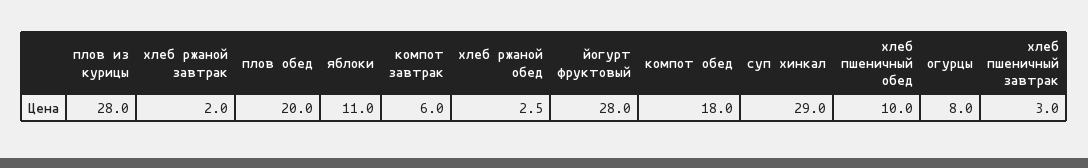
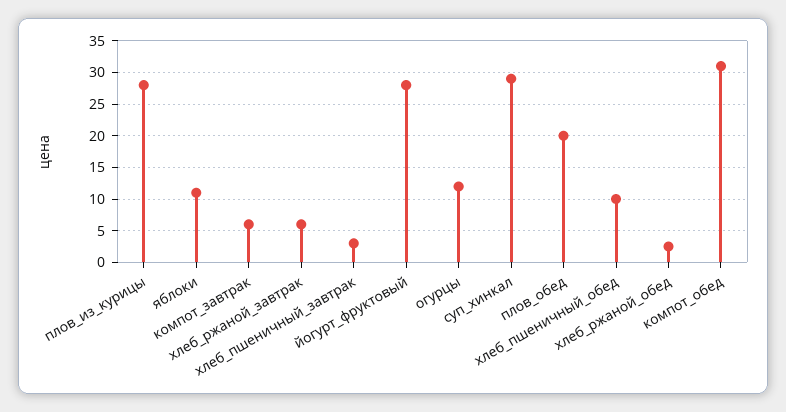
хлеб ржаной завтрак: 2 -> 6
компот обед: 18 -> 31
огурцы: 8 -> 12

